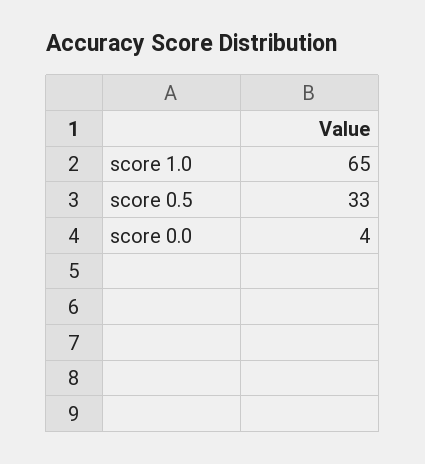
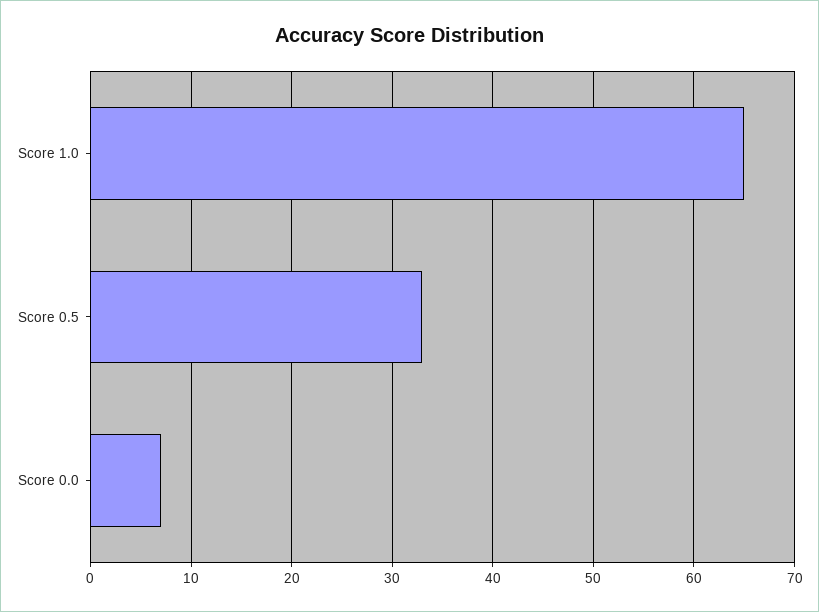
score 0.0: 4 -> 7

